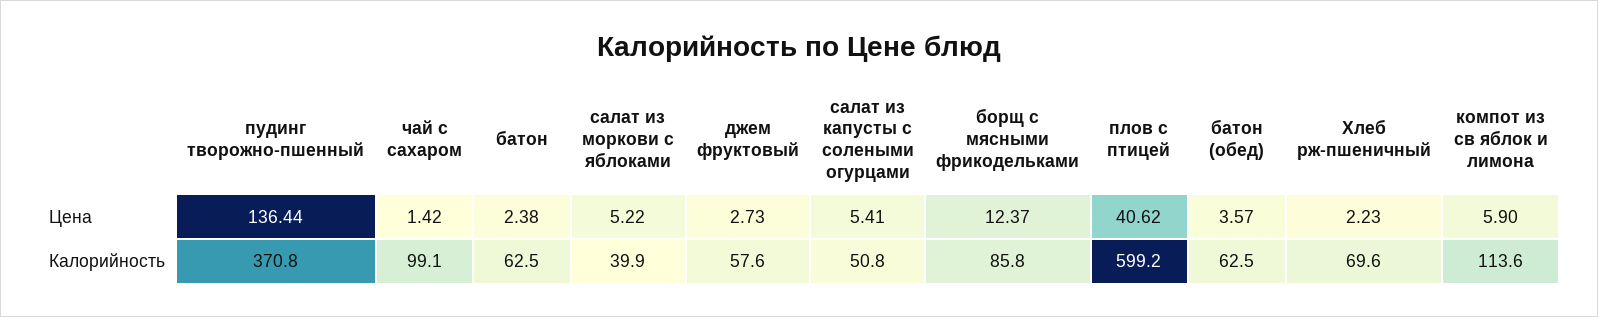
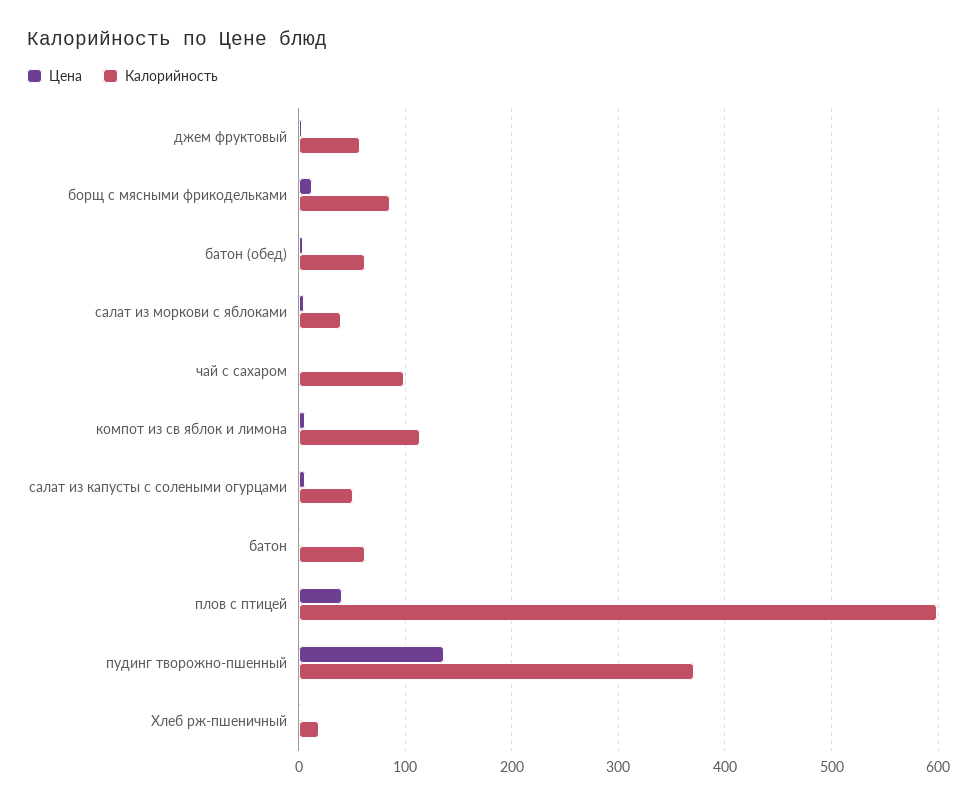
Калорийность, Хлеб рж-пшеничный: 69.6 -> 20

